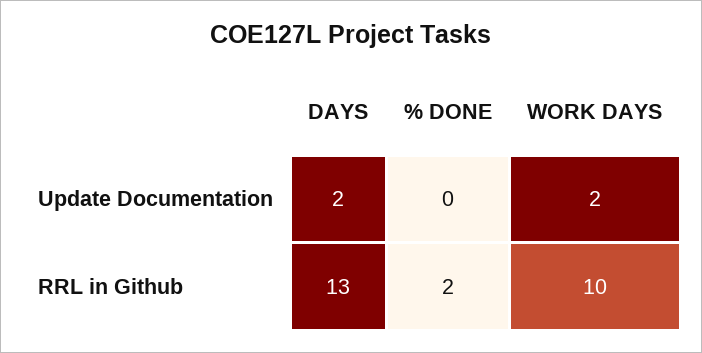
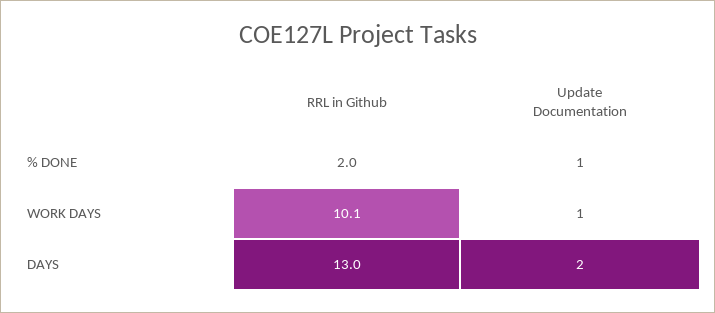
% DONE, Update Documentation: 0 -> 1
WORK DAYS, Update Documentation: 2 -> 1
WORK DAYS, RRL in Github: 10 -> 10.1

